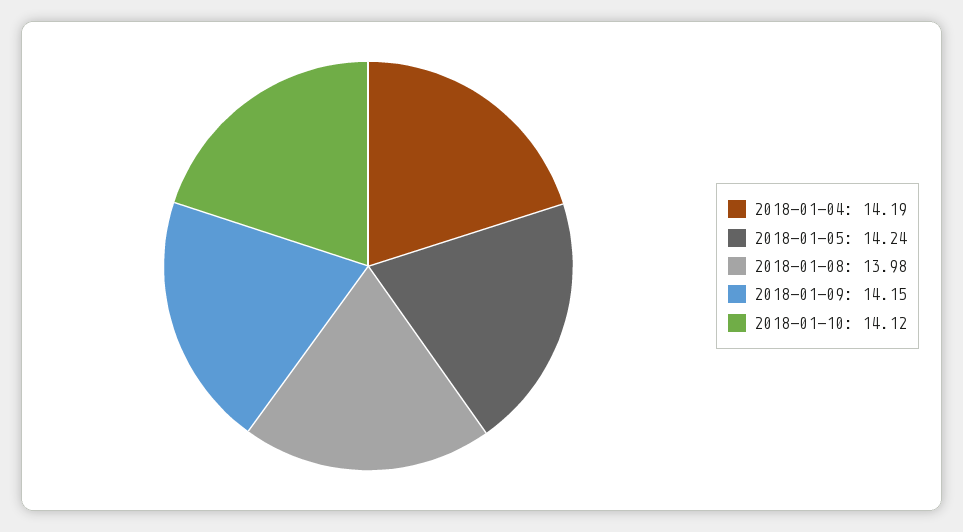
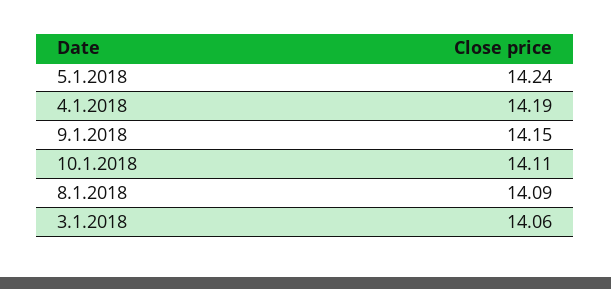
2018-01-08: 13.98 -> 14.09
2018-01-10: 14.12 -> 14.11
3.1.2018: none -> 14.06

